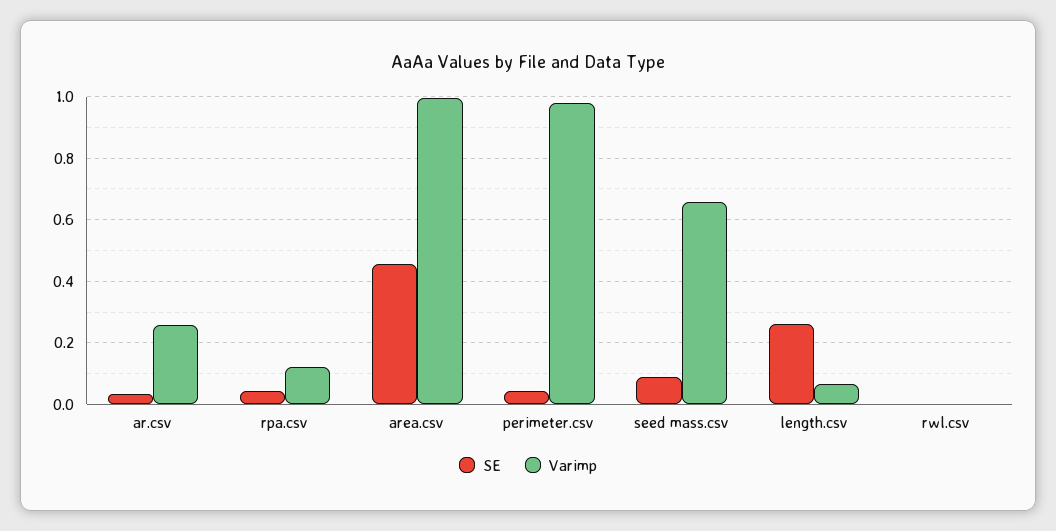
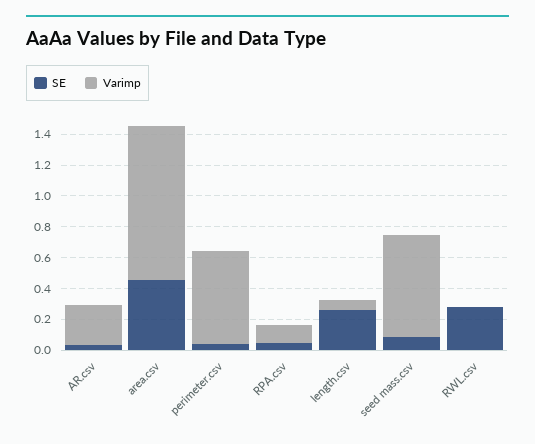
Varimp, perimeter.csv: 0.98 -> 0.6
SE, rwl.csv: 0 -> 0.3

